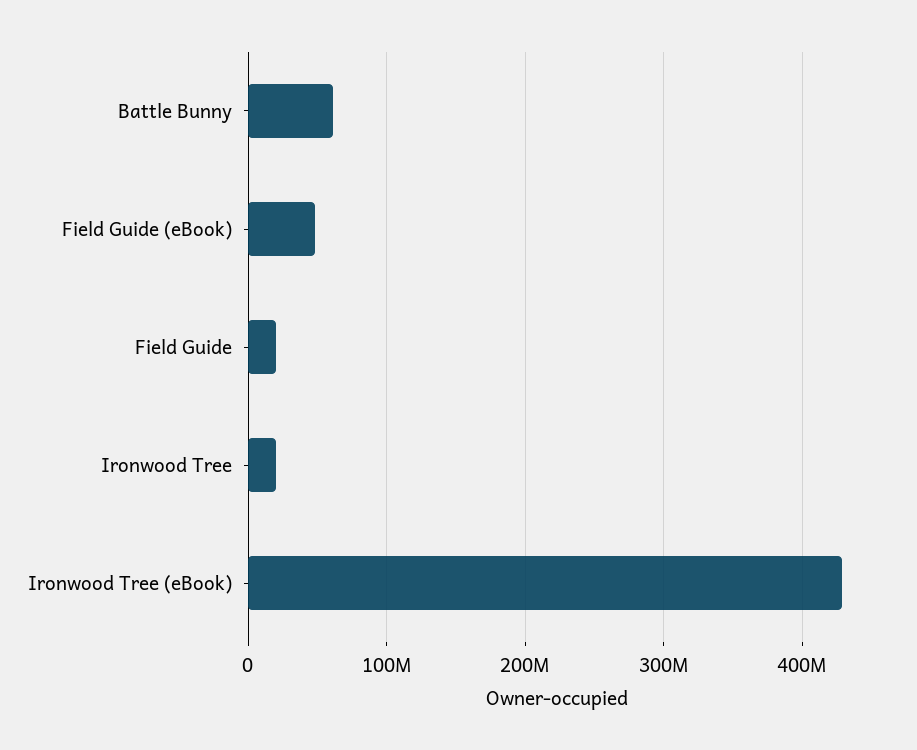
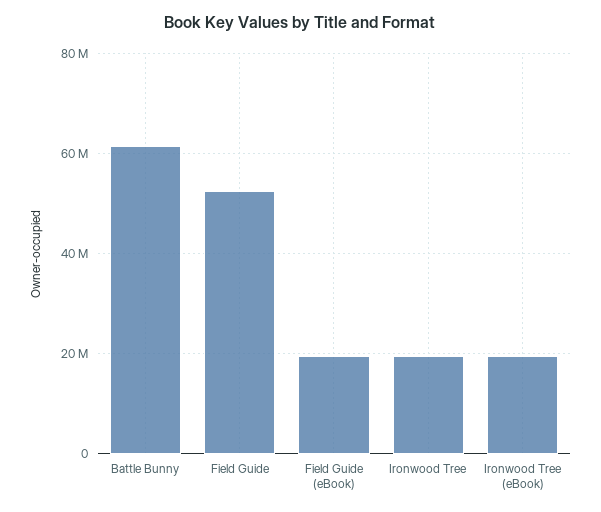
Field Guide (eBook): 50000000 -> 20000000
Field Guide: 20000000 -> 52000000
Ironwood Tree (eBook): 430000000 -> 20000000

